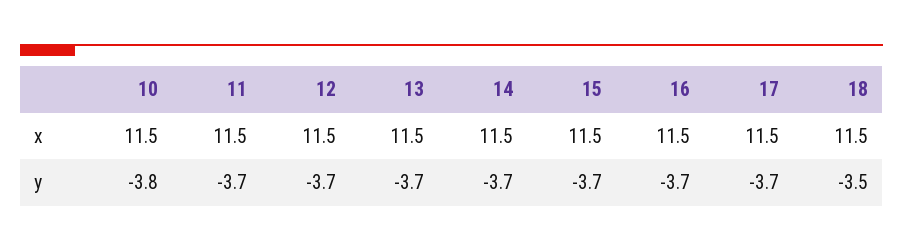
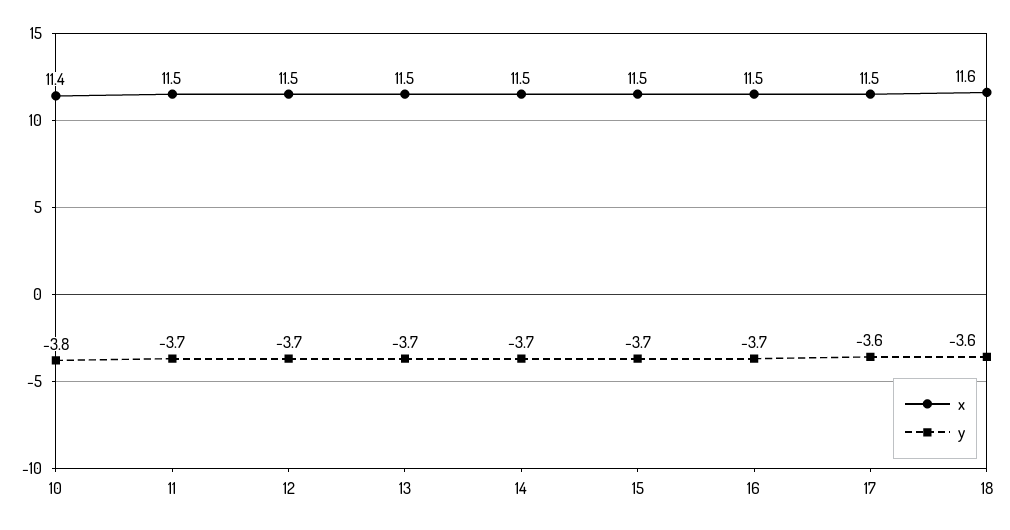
x, 10: 11.5 -> 11.4
x, 18: 11.5 -> 11.6
y, 17: -3.7 -> -3.6
y, 18: -3.5 -> -3.6

